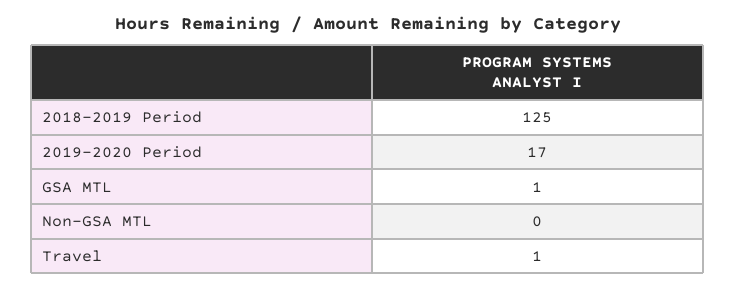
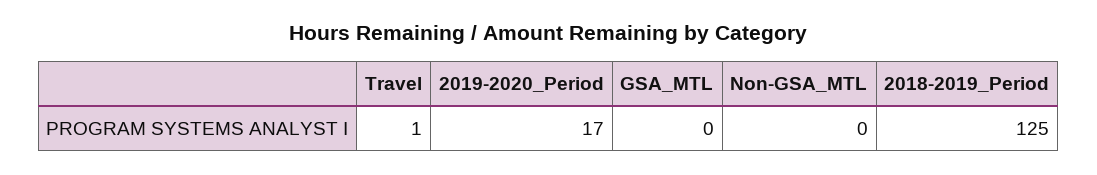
GSA MTL: 1 -> 0

